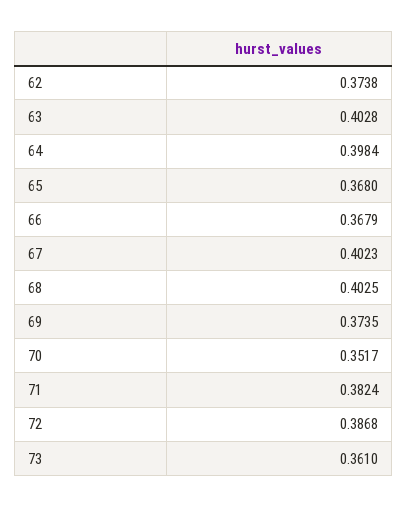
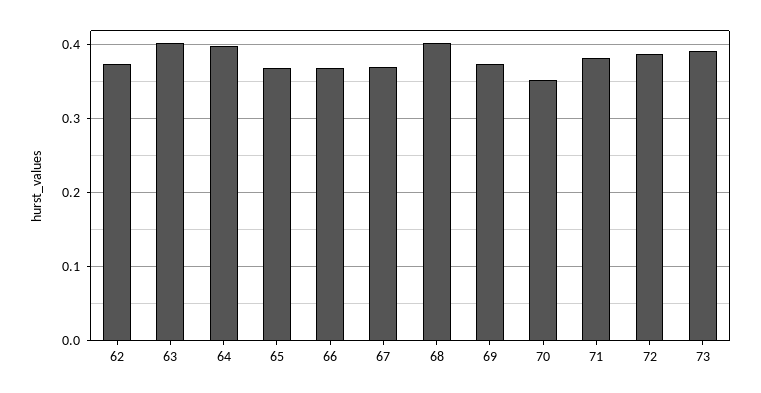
67: 0.4023 -> 0.37
73: 0.361 -> 0.39

